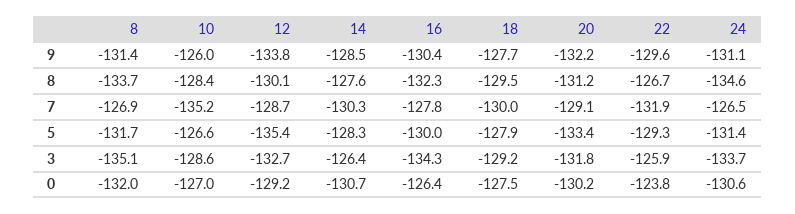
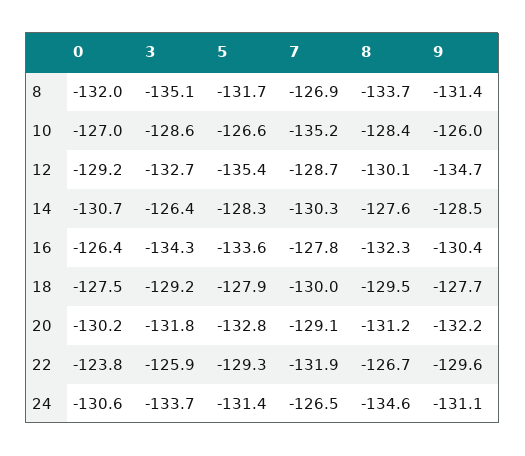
12, 9: -133.8 -> -134.7
16, 5: -130 -> -133.6
20, 5: -133.4 -> -132.8

